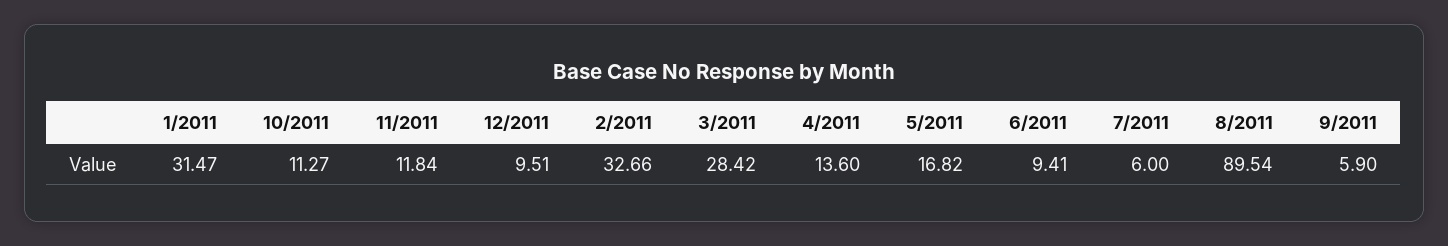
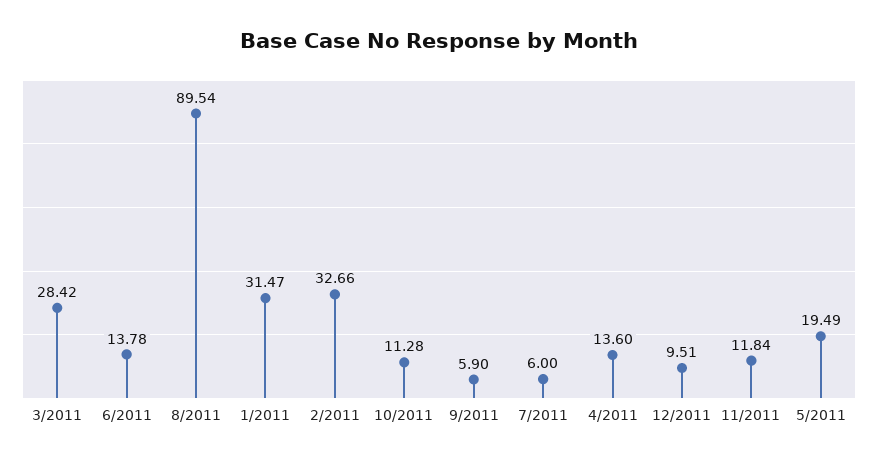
10/2011: 11.27 -> 11.28
5/2011: 16.82 -> 19.49
6/2011: 9.41 -> 13.78

